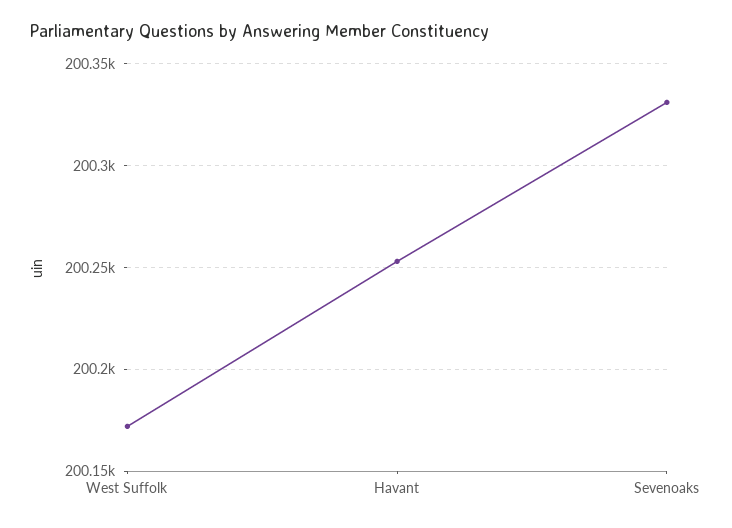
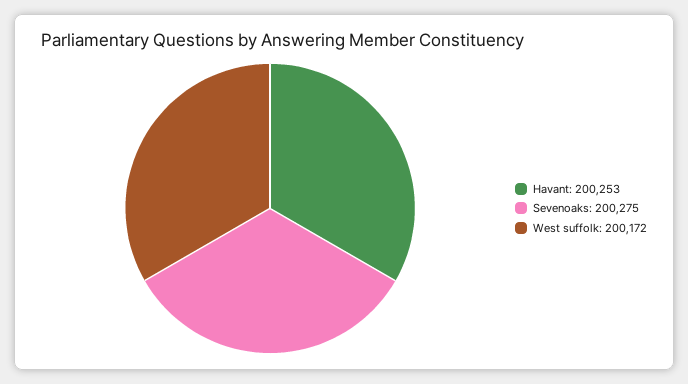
Sevenoaks: 200330 -> 200275

